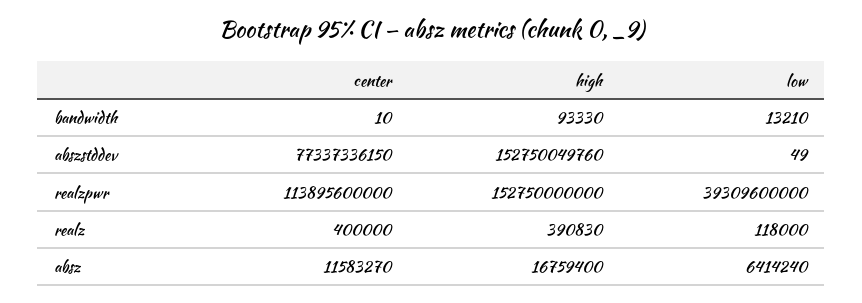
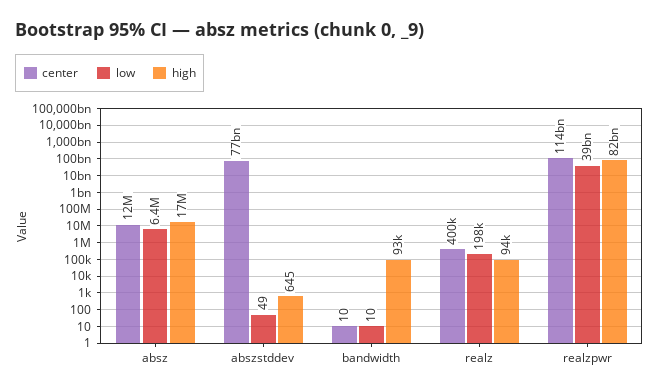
low, bandwidth: 13210 -> 10
high, abszstddev: 152750049760 -> 645
high, realzpwr: 152750000000 -> 82000000000
high, realz: 390830 -> 94000
low, realz: 118000 -> 198000

